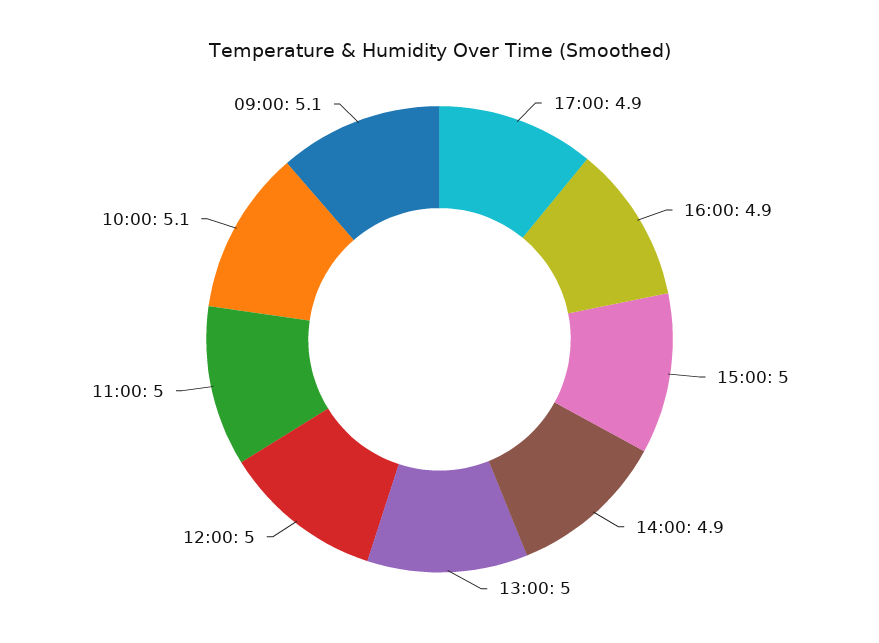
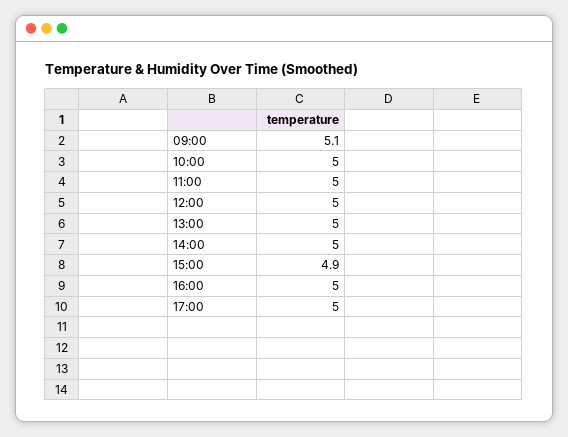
17:00: 4.9 -> 5
16:00: 4.9 -> 5
15:00: 5 -> 4.9
14:00: 4.9 -> 5
10:00: 5.1 -> 5

